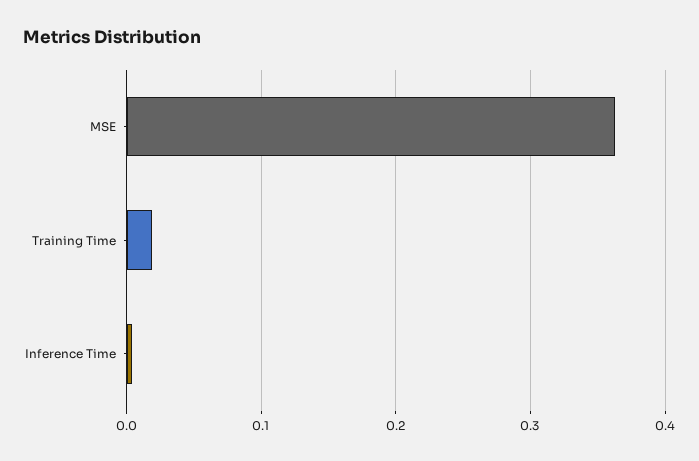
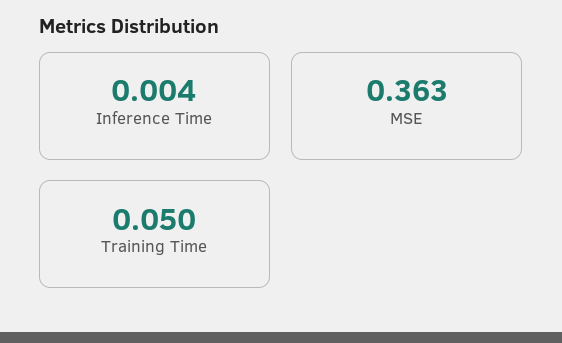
Training Time: 0.02 -> 0.05

